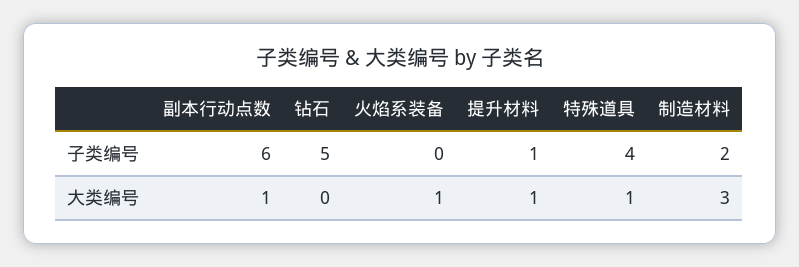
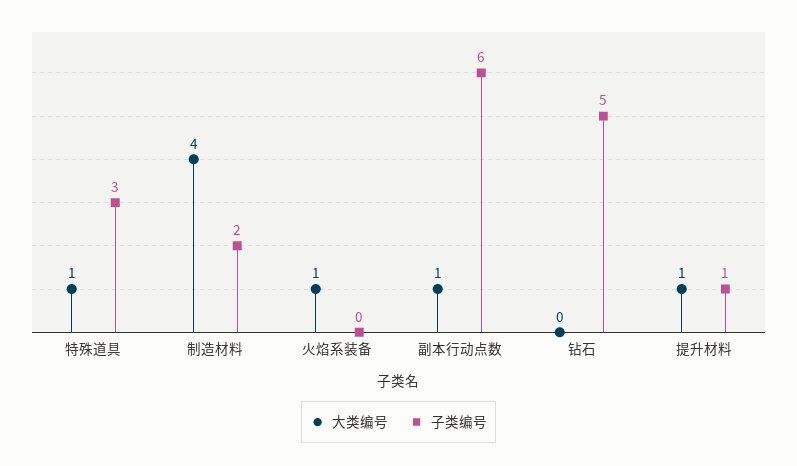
子类编号, 特殊道具: 4 -> 3
大类编号, 制造材料: 3 -> 4

